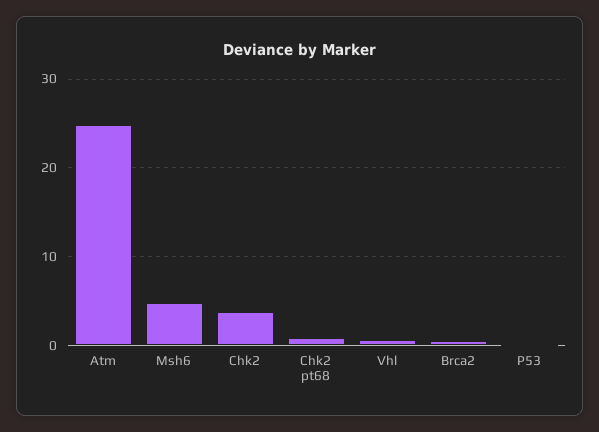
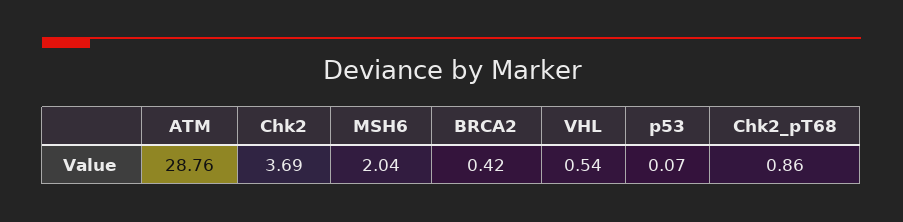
Atm: 25 -> 28.76
Msh6: 5 -> 2.04

